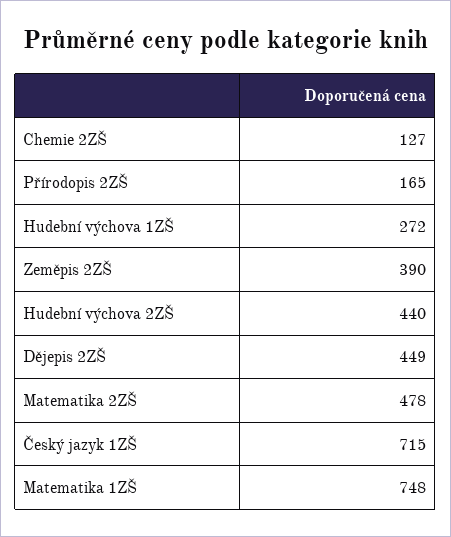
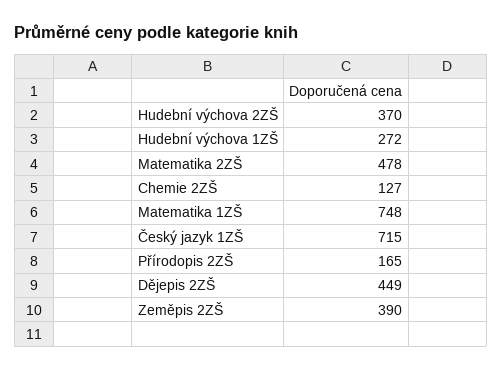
Hudební výchova 2ZŠ: 440 -> 370

